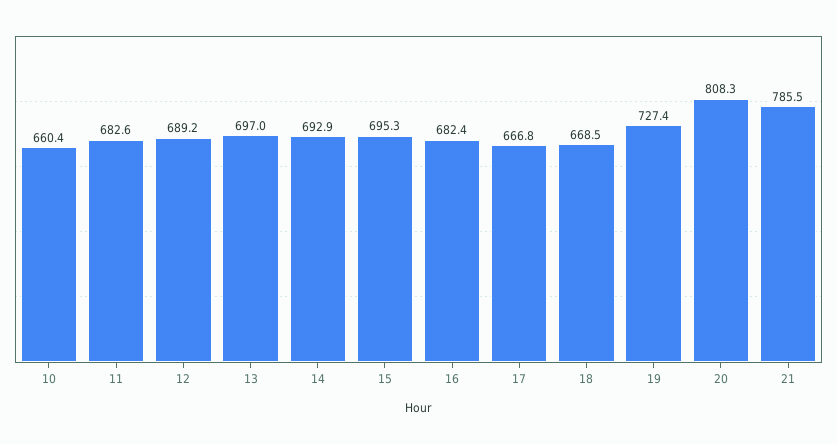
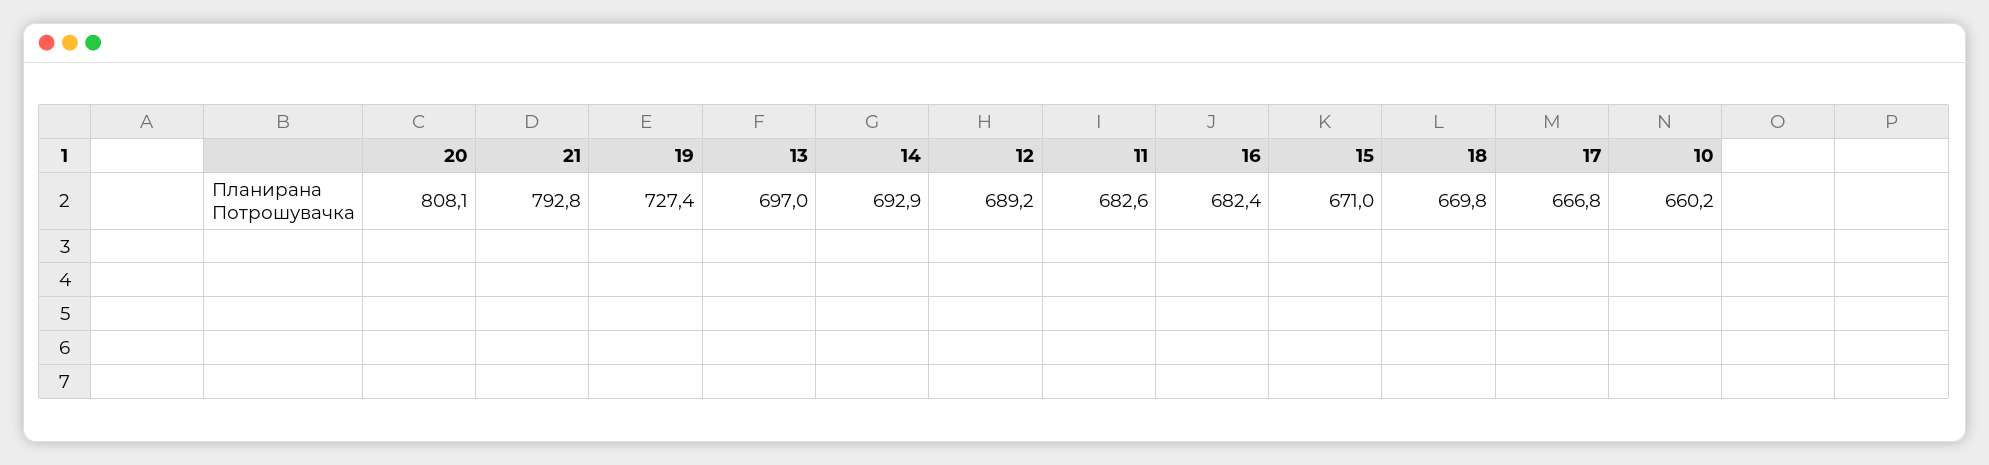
10: 660.4 -> 660.2
15: 695.3 -> 671
18: 668.5 -> 669.8
20: 808.3 -> 808.1
21: 785.5 -> 792.8

